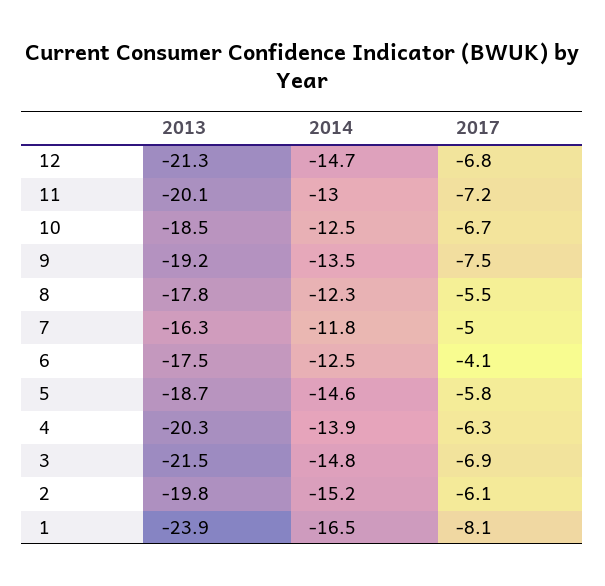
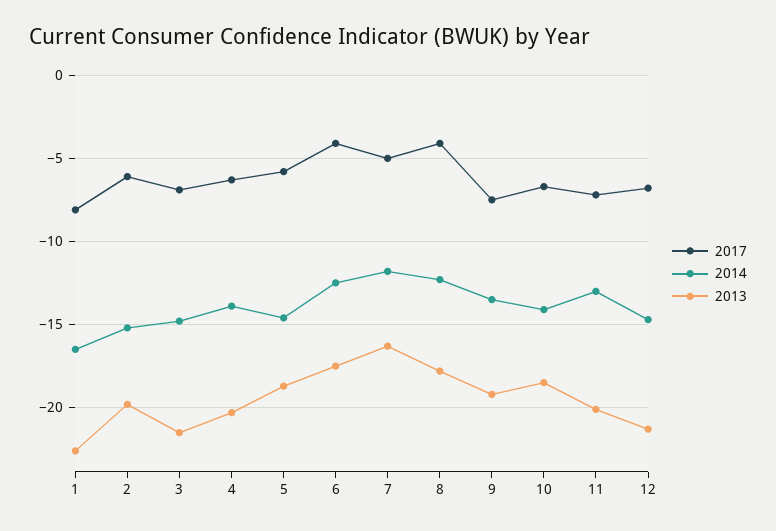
2014, 10: -12.5 -> -14
2017, 8: -5.5 -> -4
2013, 1: -23.9 -> -22.5

